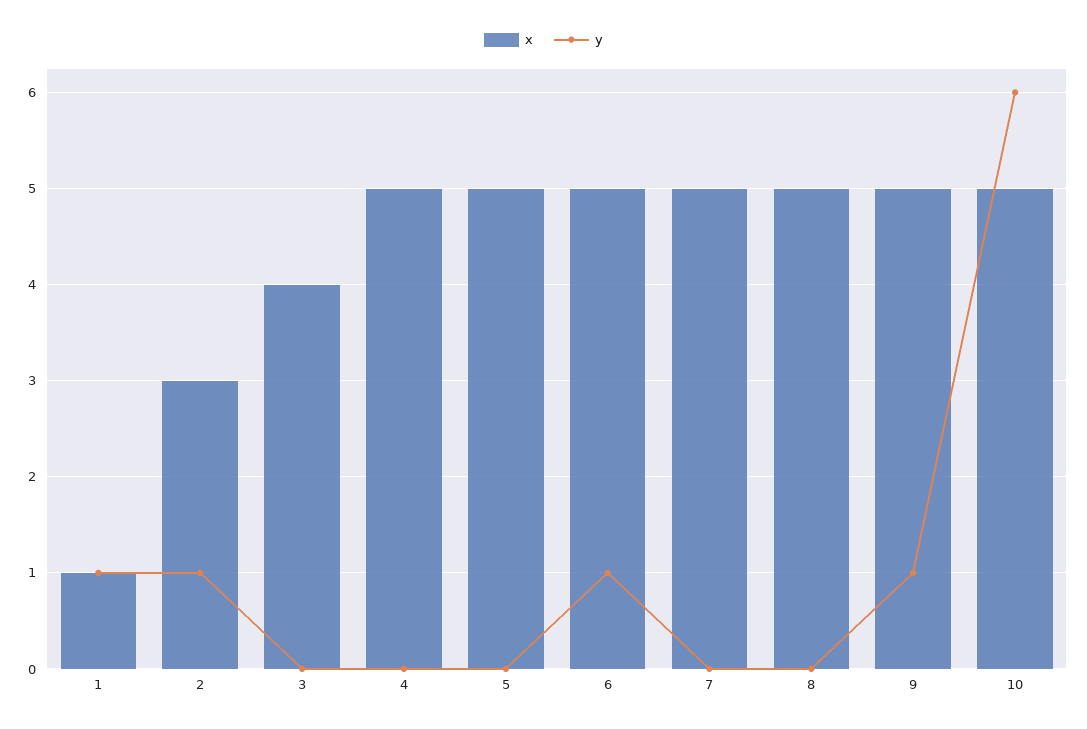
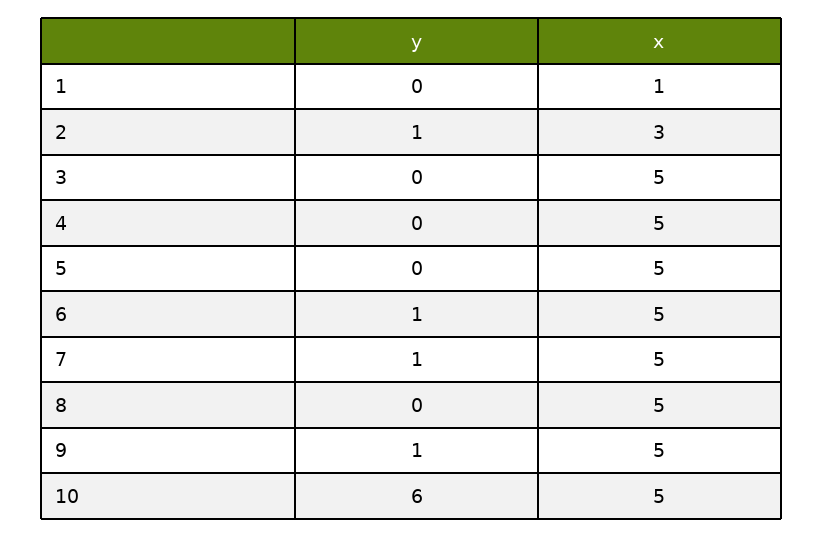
y, 1: 1 -> 0
x, 3: 4 -> 5
y, 7: 0 -> 1

